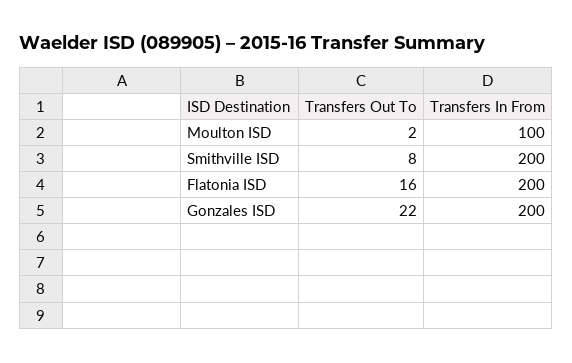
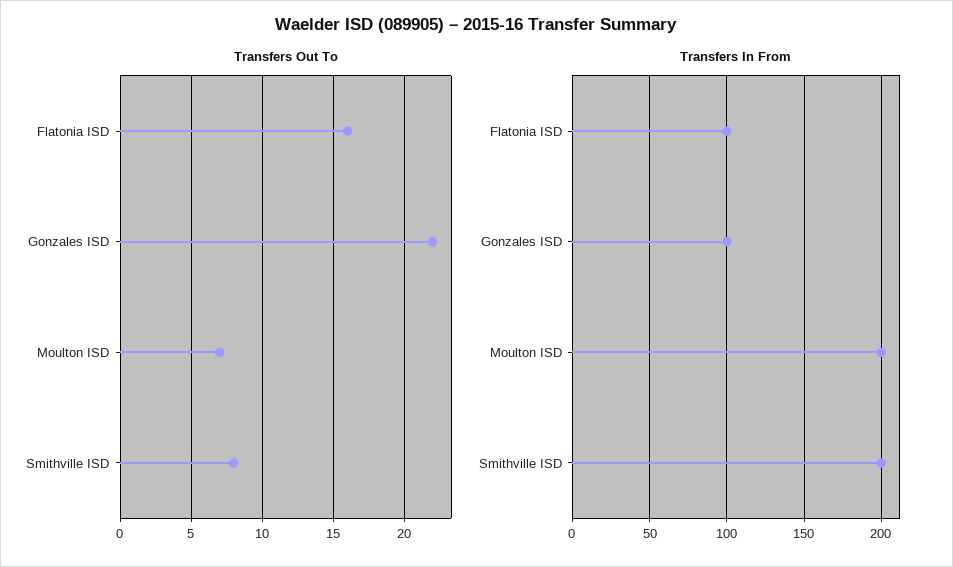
Transfers Out To, Moulton ISD: 2 -> 7
Transfers In From, Moulton ISD: 100 -> 200
Transfers In From, Flatonia ISD: 200 -> 100
Transfers In From, Gonzales ISD: 200 -> 100

